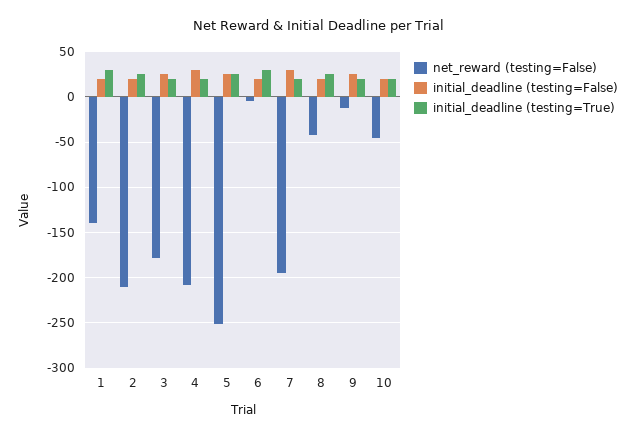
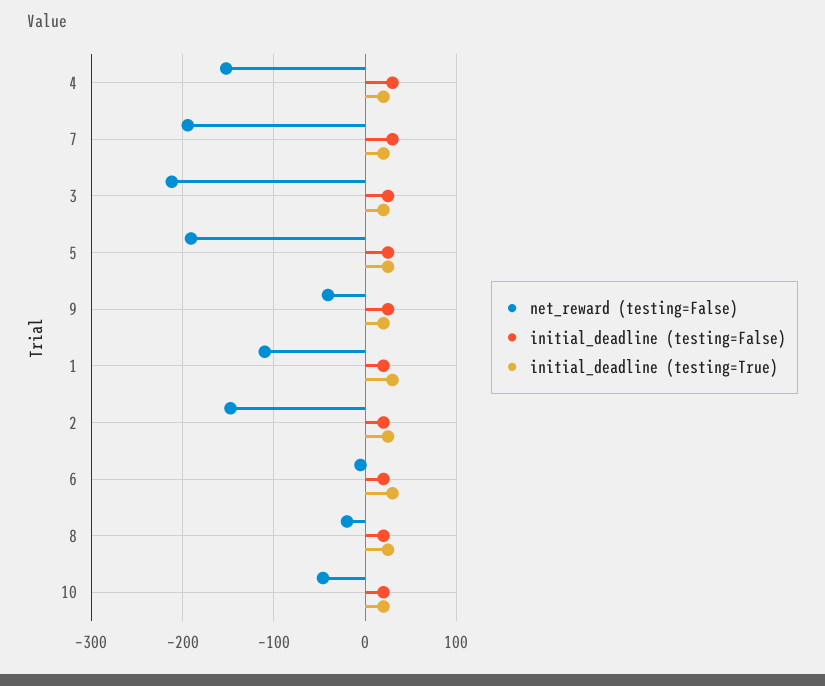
net_reward (testing=False), 1: -140 -> -110
net_reward (testing=False), 2: -210 -> -150
net_reward (testing=False), 3: -180 -> -210
net_reward (testing=False), 4: -210 -> -150
net_reward (testing=False), 5: -250 -> -190
net_reward (testing=False), 8: -40 -> -20
net_reward (testing=False), 9: -10 -> -40

